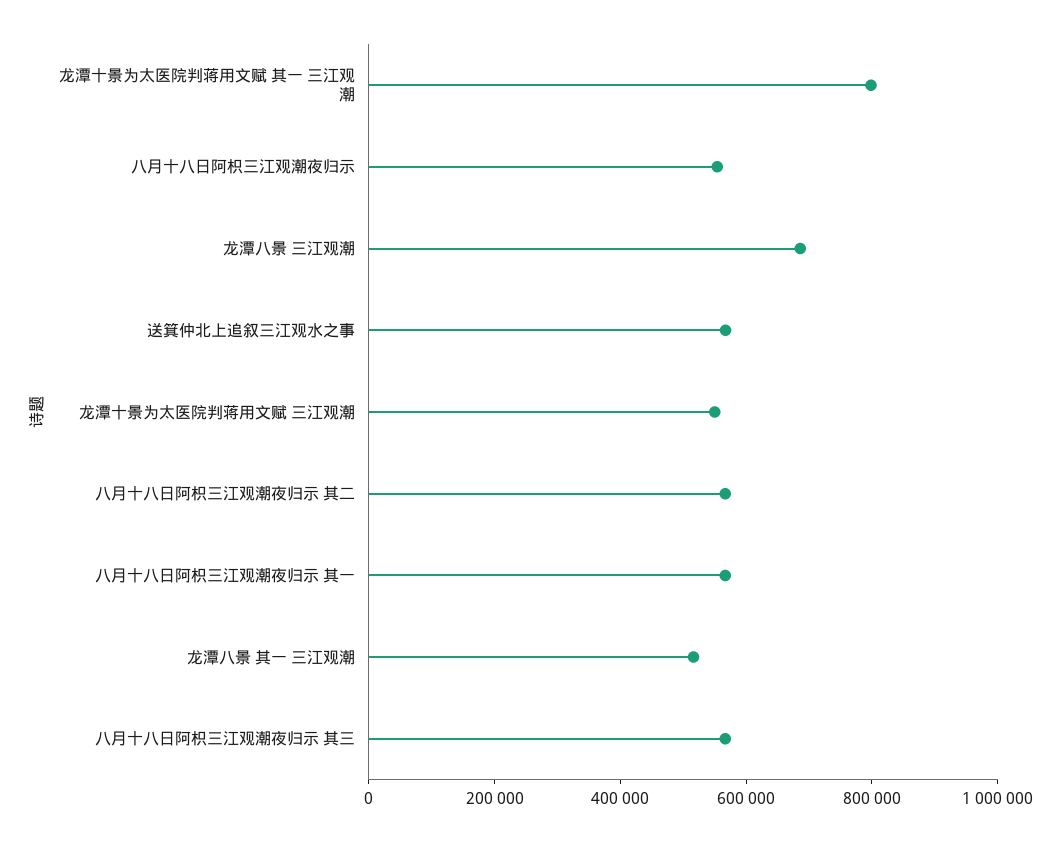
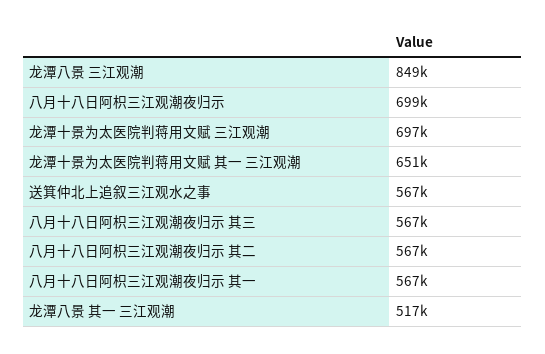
龙潭十景为太医院判蒋用文赋 其一 三江观潮: 800000 -> 651000
八月十八日阿枳三江观潮夜归示: 550000 -> 699000
龙潭八景 三江观潮: 700000 -> 849000
龙潭十景为太医院判蒋用文赋 三江观潮: 550000 -> 697000

